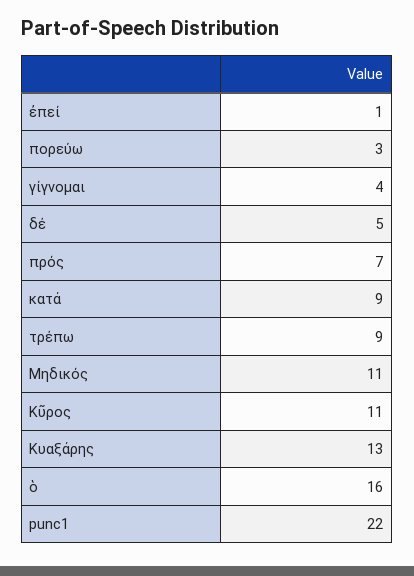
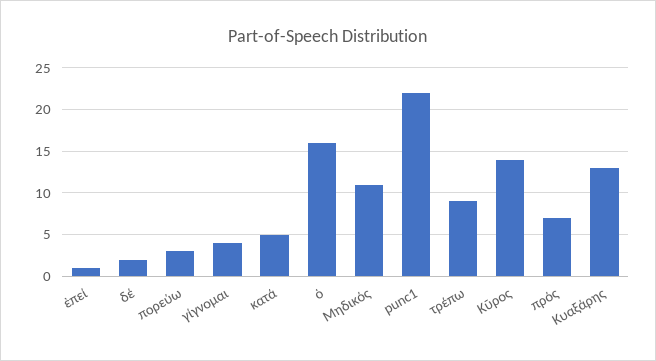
δέ: 5 -> 2
κατά: 9 -> 5
Κῦρος: 11 -> 14

